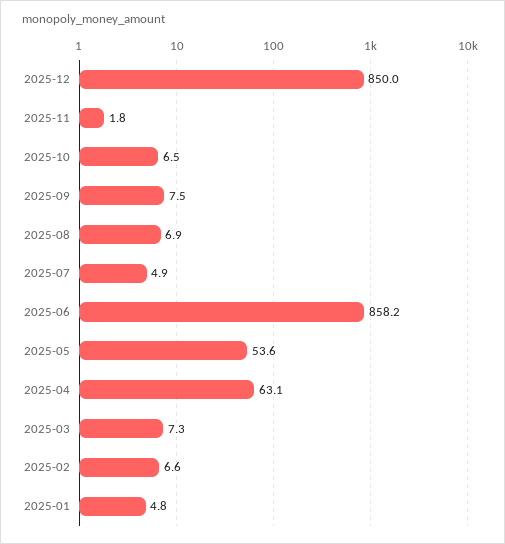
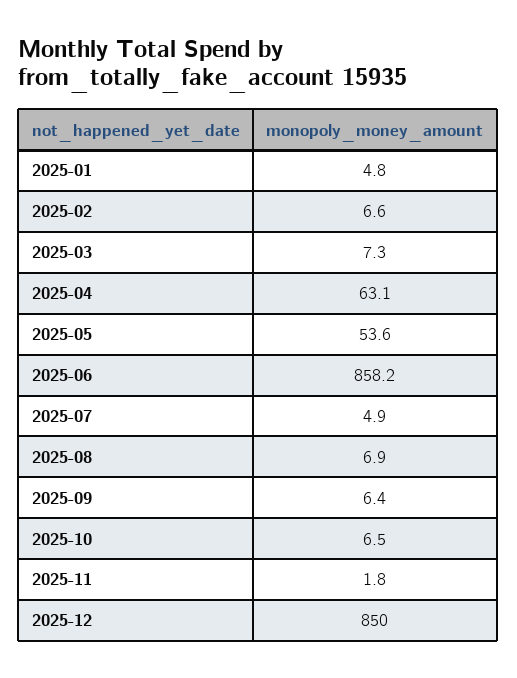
2025-09: 7.5 -> 6.4

